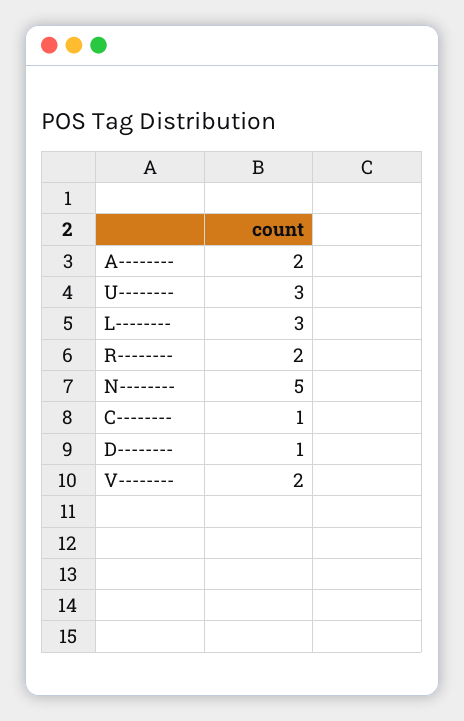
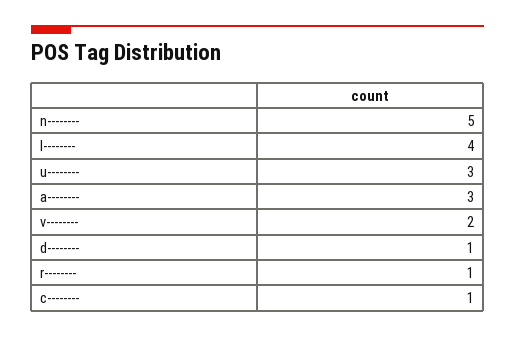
A--------: 2 -> 3
L--------: 3 -> 4
R--------: 2 -> 1

